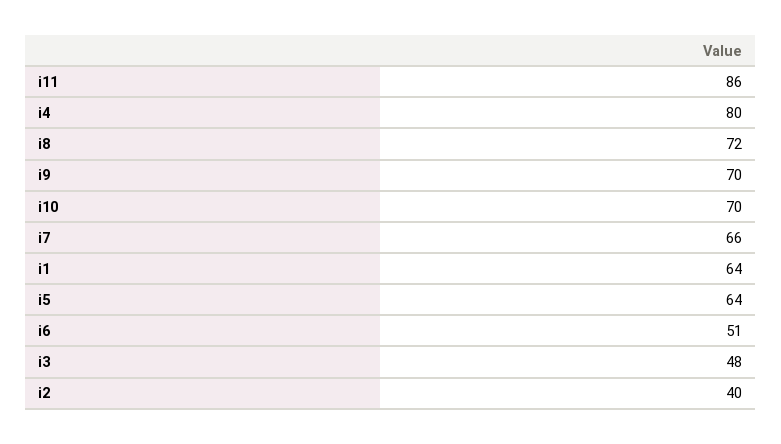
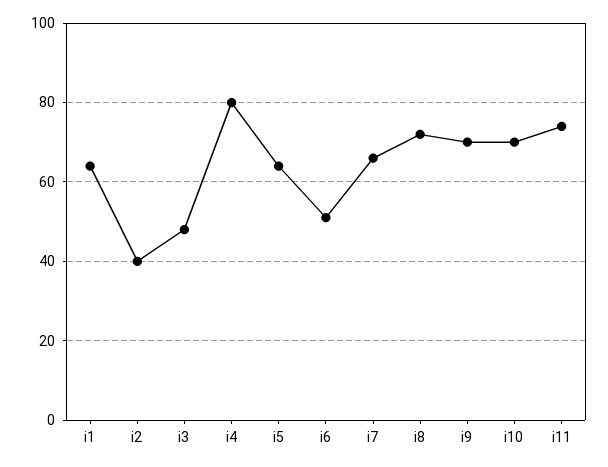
i11: 86 -> 75

